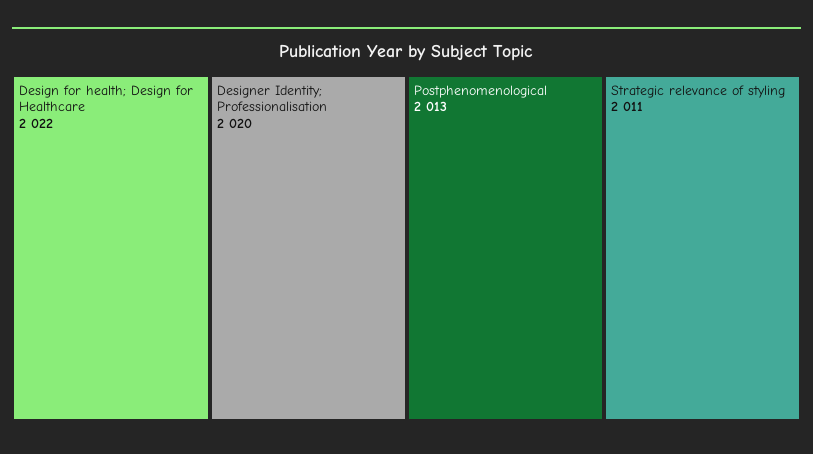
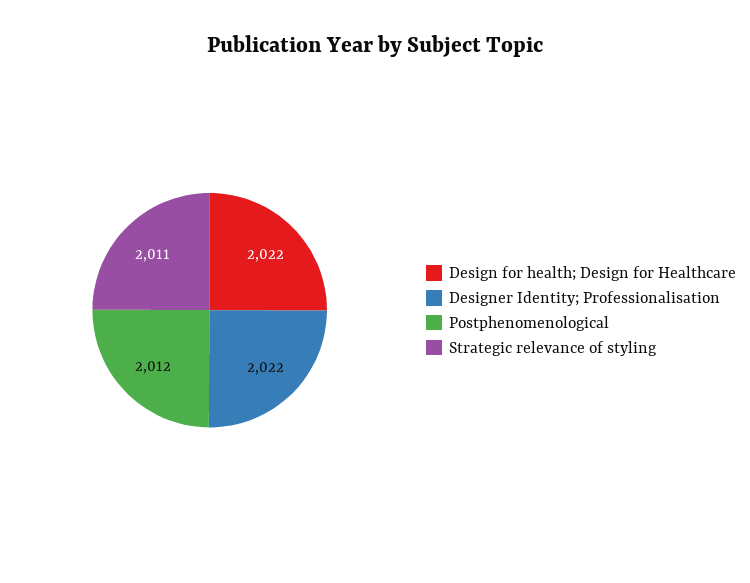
Designer Identity; Professionalisation: 2020 -> 2022
Postphenomenological: 2013 -> 2012

